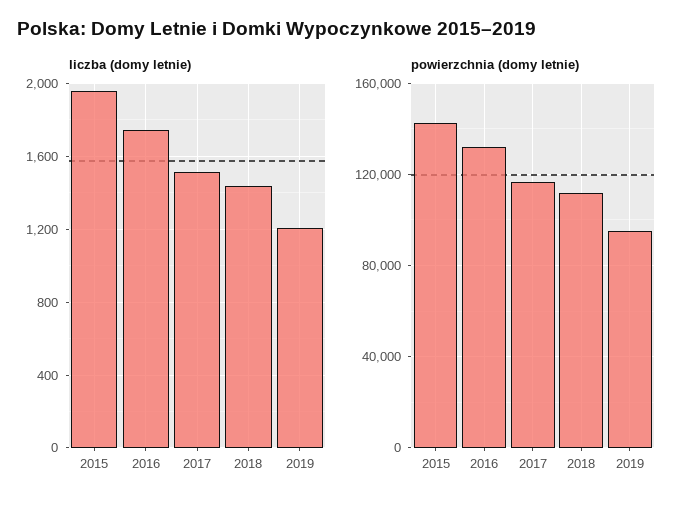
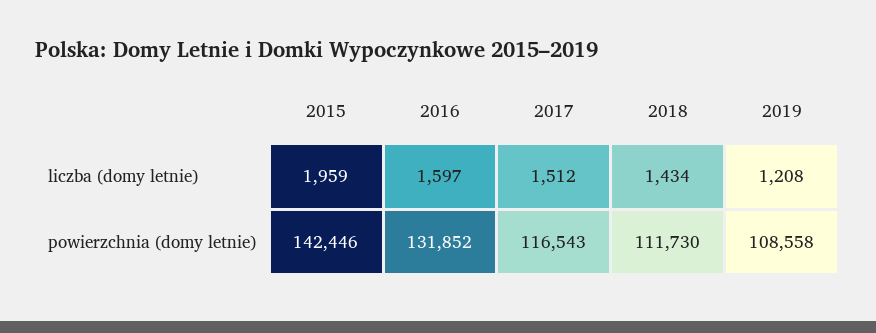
liczba (domy letnie), 2016: 1750 -> 1597
powierzchnia (domy letnie), 2019: 95000 -> 108558

